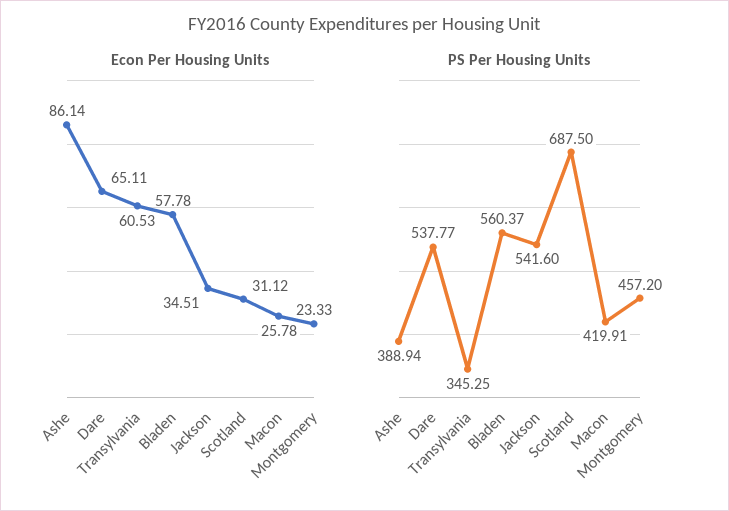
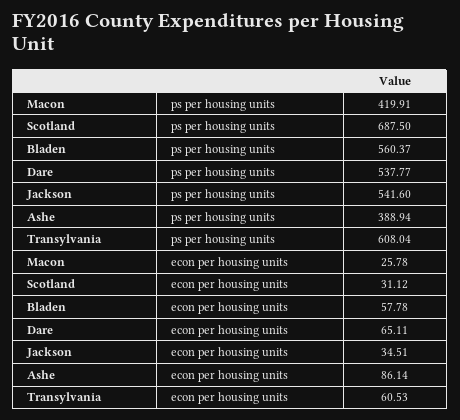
Econ Per Housing Units, Montgomery: 23.33 -> none
PS Per Housing Units, Transylvania: 345.25 -> 608.04
PS Per Housing Units, Montgomery: 457.2 -> none

